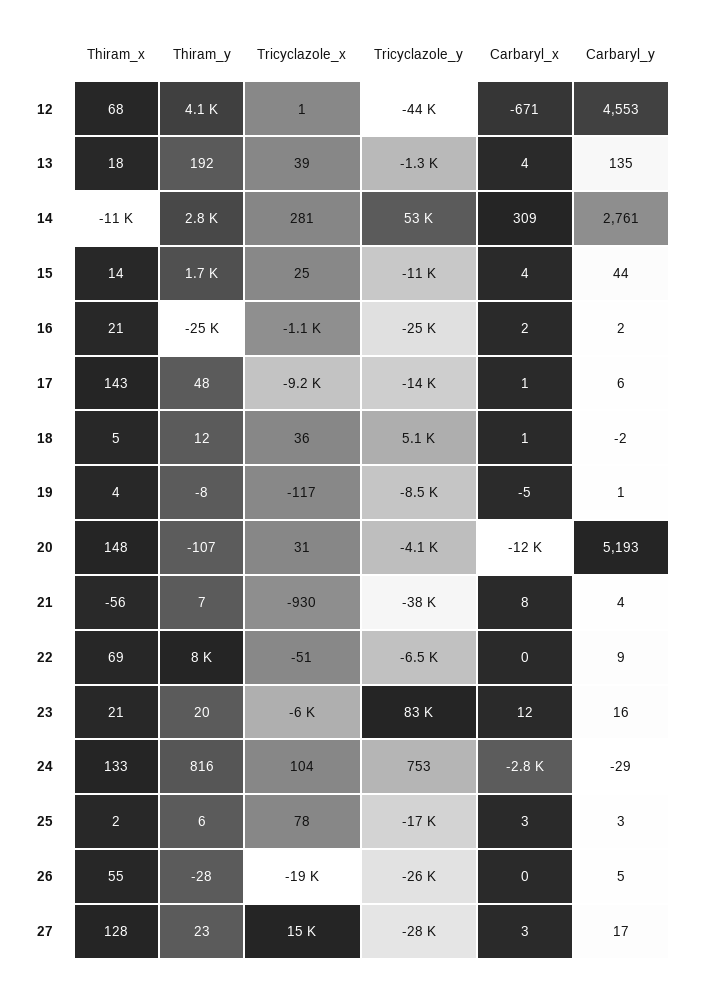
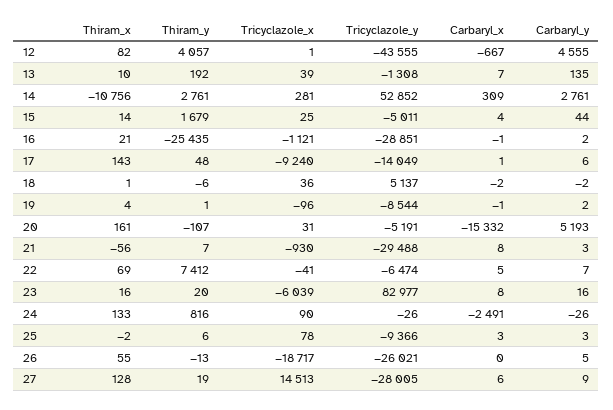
Thiram_x, 12: 68 -> 82
Carbaryl_x, 12: -671 -> -667
Carbaryl_y, 12: 4553 -> 4555
Thiram_x, 13: 18 -> 10
Carbaryl_x, 13: 4 -> 7
Tricyclazole_y, 15: -11000 -> -5011
Tricyclazole_y, 16: -25000 -> -28851
Carbaryl_x, 16: 2 -> -1
Thiram_x, 18: 5 -> 1
Thiram_y, 18: 12 -> -6
Carbaryl_x, 18: 1 -> -2
Thiram_y, 19: -8 -> 1
Tricyclazole_x, 19: -117 -> -96
Carbaryl_x, 19: -5 -> -1
Carbaryl_y, 19: 1 -> 2
Thiram_x, 20: 148 -> 161
Tricyclazole_y, 20: -4100 -> -5191
Carbaryl_x, 20: -12000 -> -15332
Tricyclazole_y, 21: -38000 -> -29488
Carbaryl_y, 21: 4 -> 3
Thiram_y, 22: 8000 -> 7412
Tricyclazole_x, 22: -51 -> -41
Carbaryl_x, 22: 0 -> 5
Carbaryl_y, 22: 9 -> 7
Thiram_x, 23: 21 -> 16
Carbaryl_x, 23: 12 -> 8
Tricyclazole_x, 24: 104 -> 90
Tricyclazole_y, 24: 753 -> -26
Carbaryl_x, 24: -2800 -> -2491
Carbaryl_y, 24: -29 -> -26
Thiram_x, 25: 2 -> -2
Tricyclazole_y, 25: -17000 -> -9366
Thiram_y, 26: -28 -> -13
Thiram_y, 27: 23 -> 19
Carbaryl_x, 27: 3 -> 6
Carbaryl_y, 27: 17 -> 9

